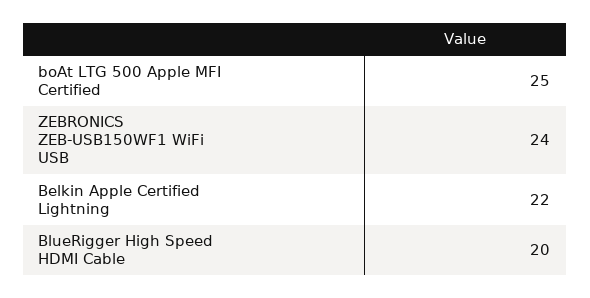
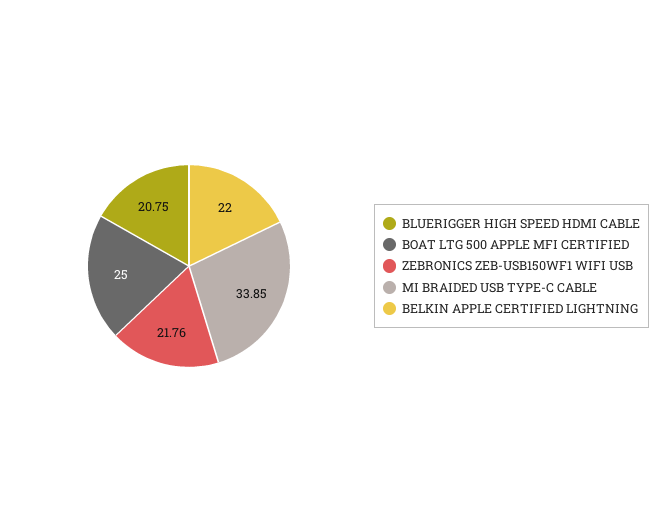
ZEBRONICS ZEB-USB150WF1 WiFi USB: 24 -> 21.76
BlueRigger High Speed HDMI Cable: 20 -> 20.75
MI BRAIDED USB TYPE-C CABLE: none -> 33.85

